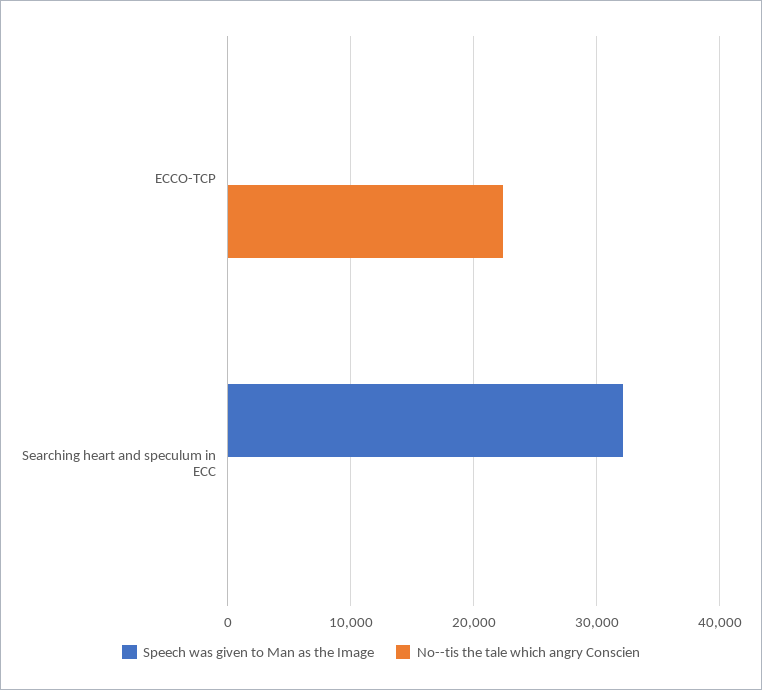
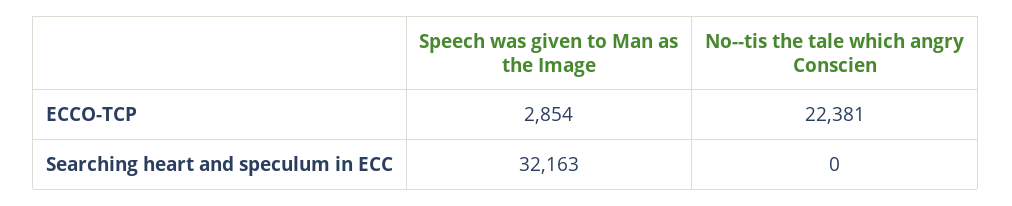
Speech was given to Man as the Image, ECCO-TCP: 0 -> 2854

